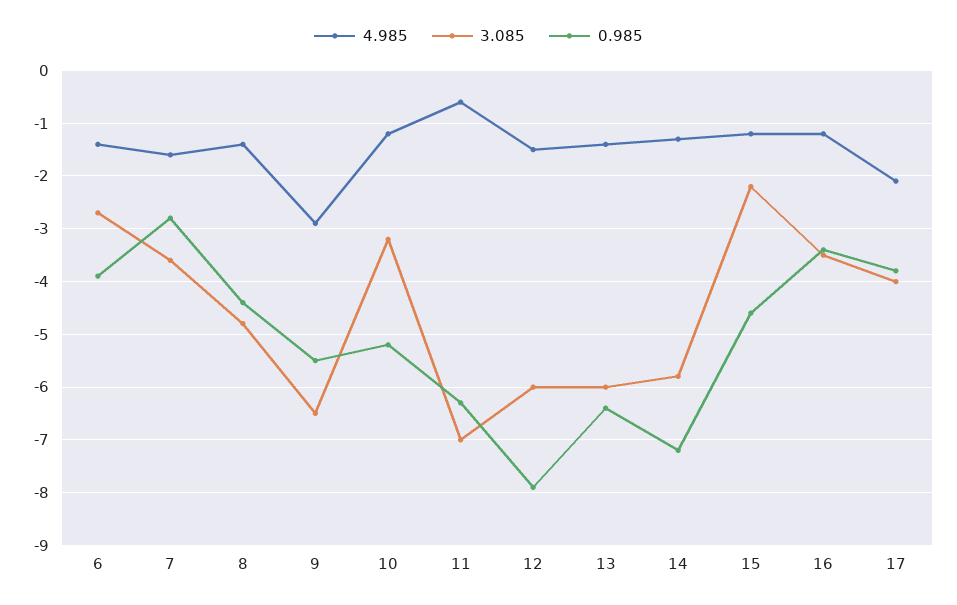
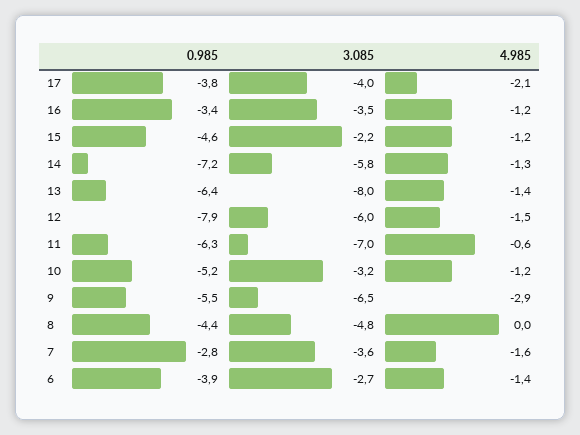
4.985, 8: -1.5 -> 0
3.085, 13: -6 -> -8

